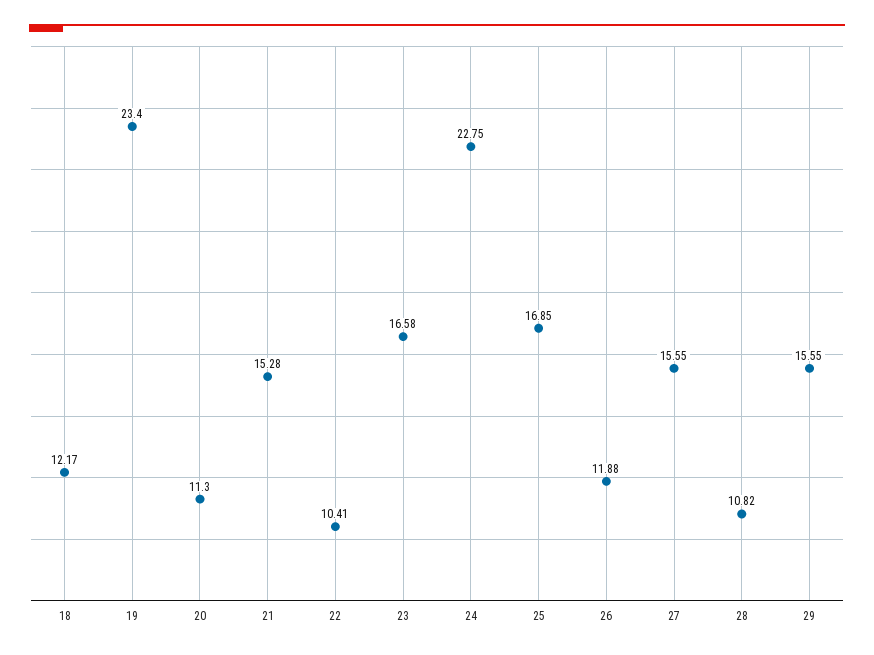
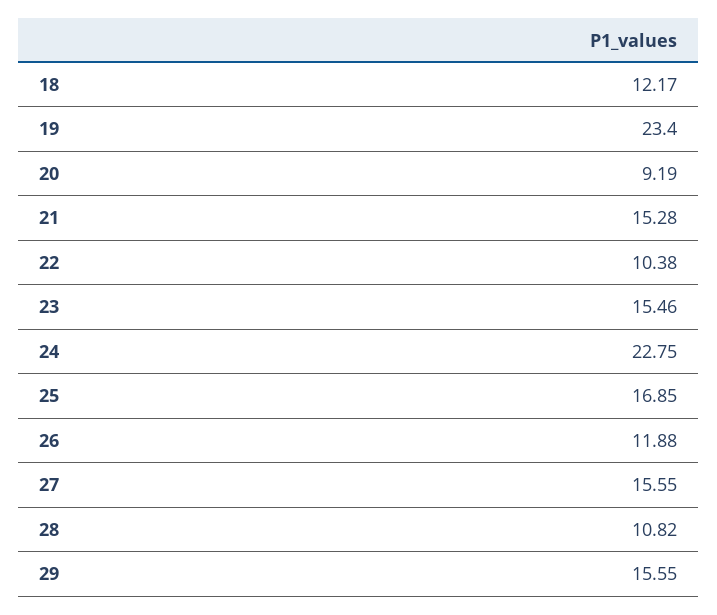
20: 11.3 -> 9.19
22: 10.41 -> 10.38
23: 16.58 -> 15.46

